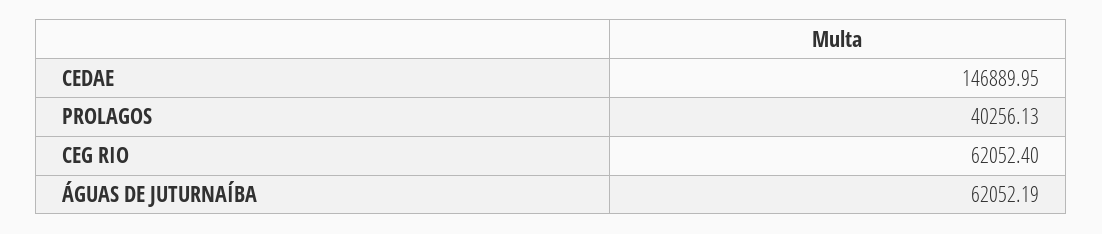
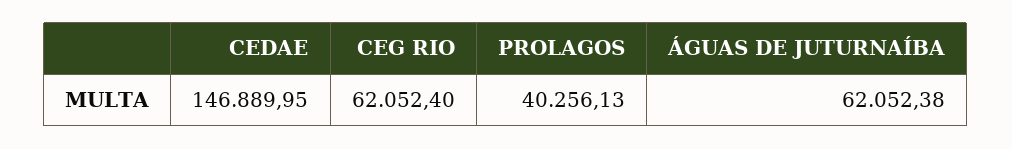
ÁGUAS DE JUTURNAÍBA: 62052.19 -> 62052.38

